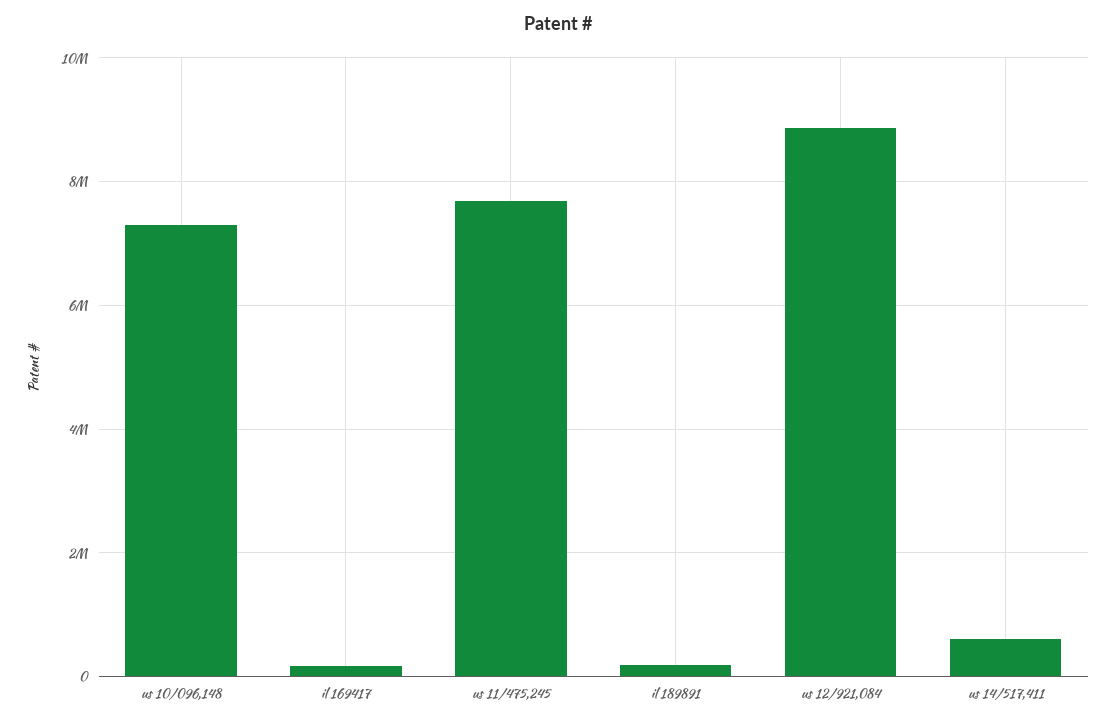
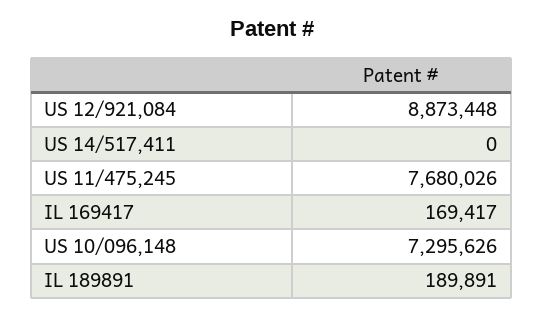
us 14/517,411: 600000 -> 0

